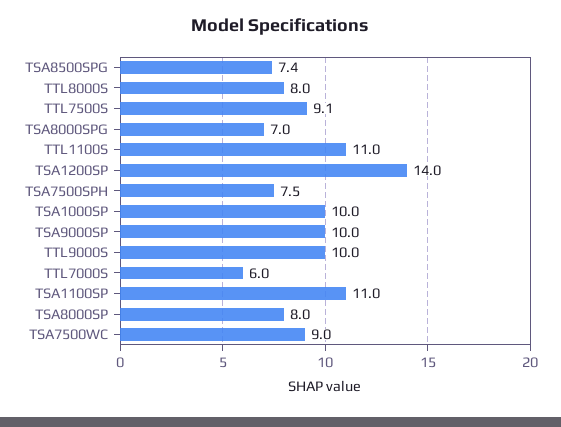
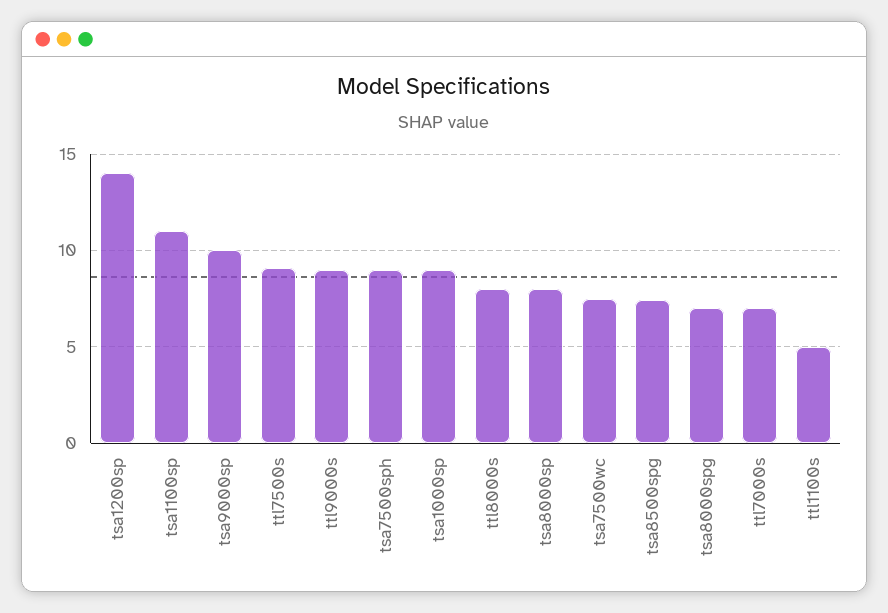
TTL1100S: 11 -> 5
TSA7500SPH: 7.5 -> 9
TSA1000SP: 10 -> 9
TTL9000S: 10 -> 9
TTL7000S: 6 -> 7
TSA7500WC: 9 -> 7.5

